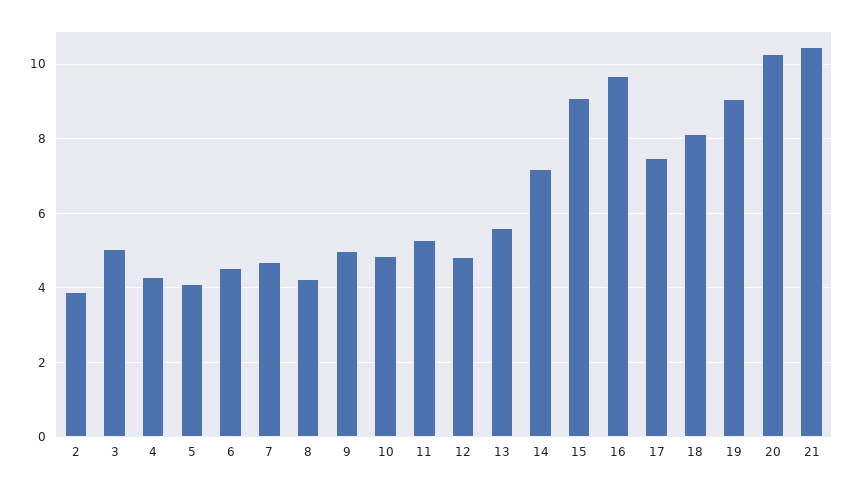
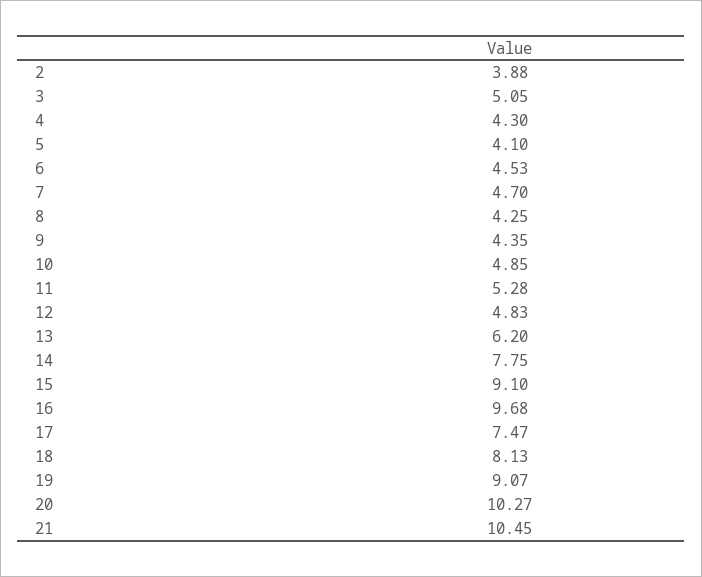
9: 5 -> 4.35
13: 5.6 -> 6.2
14: 7.2 -> 7.75

